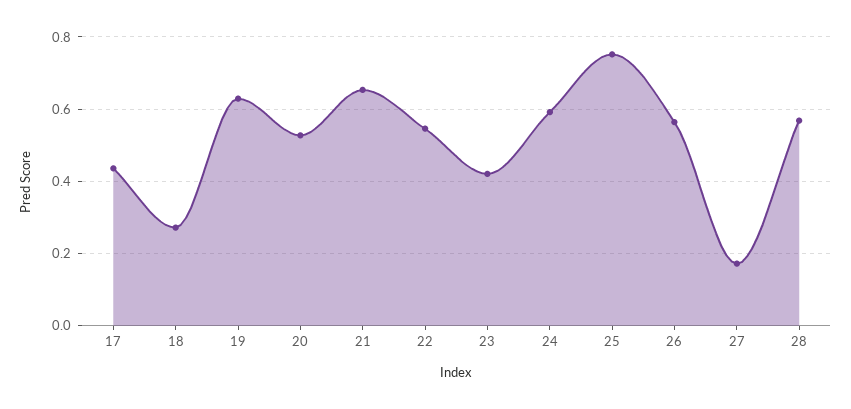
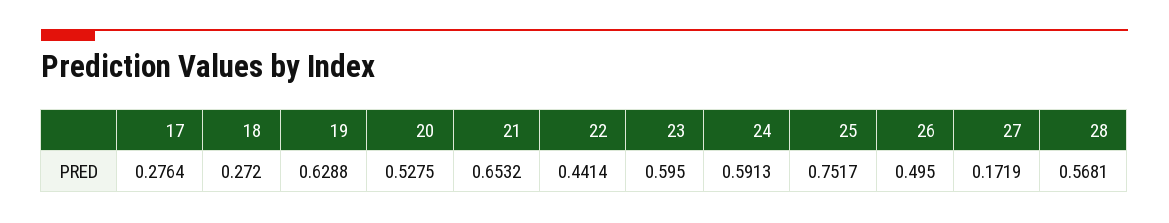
17: 0.44 -> 0.2764
22: 0.54 -> 0.4414
23: 0.42 -> 0.595
26: 0.56 -> 0.495

